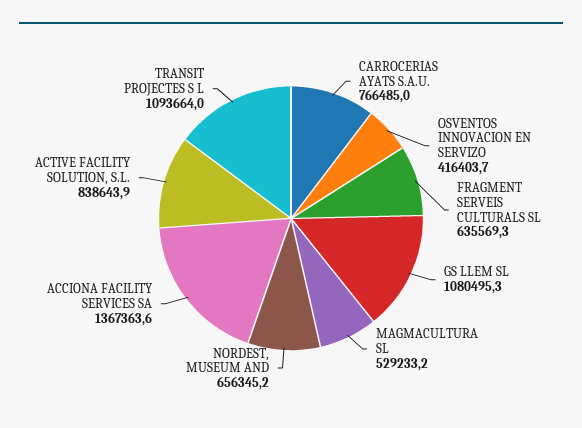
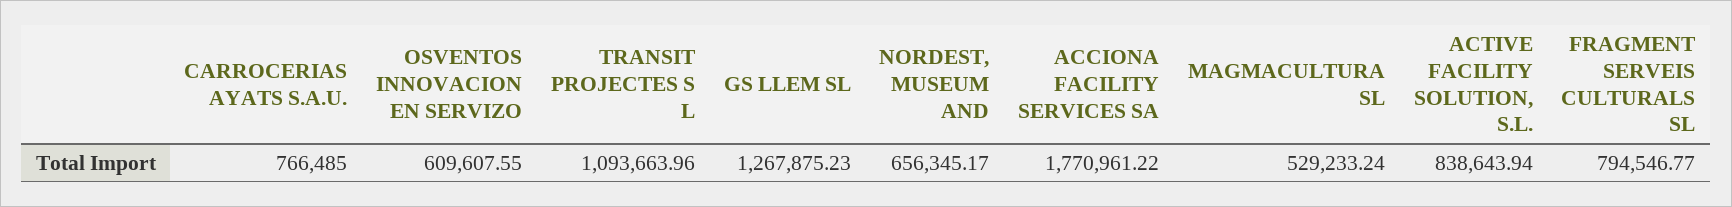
OSVENTOS INNOVACION EN SERVIZO: 416403.7 -> 609607.55
FRAGMENT SERVEIS CULTURALS SL: 635569.3 -> 794546.77
GS LLEM SL: 1080495.3 -> 1267875.23
ACCIONA FACILITY SERVICES SA: 1367363.6 -> 1770961.22

